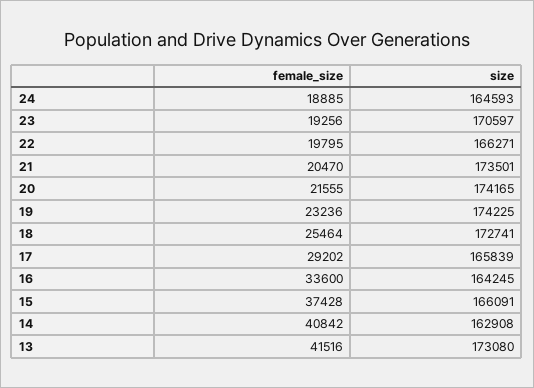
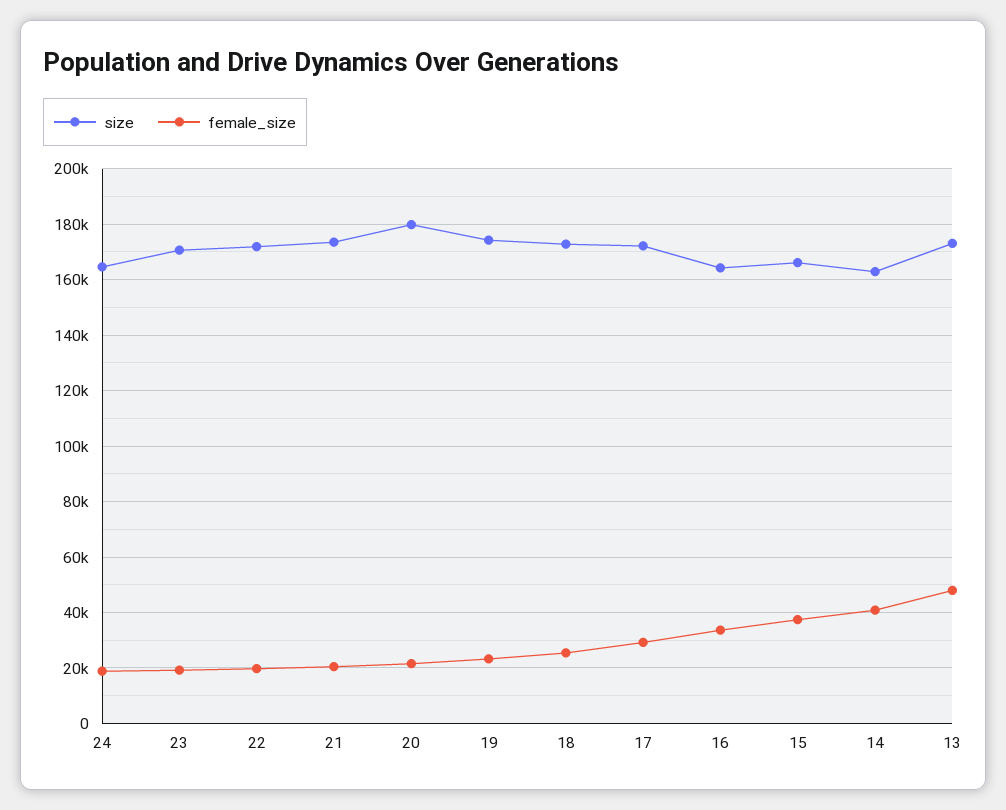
size, 22: 166271 -> 172500
size, 20: 174165 -> 180000
size, 17: 165839 -> 172500
female_size, 13: 41516 -> 47500

